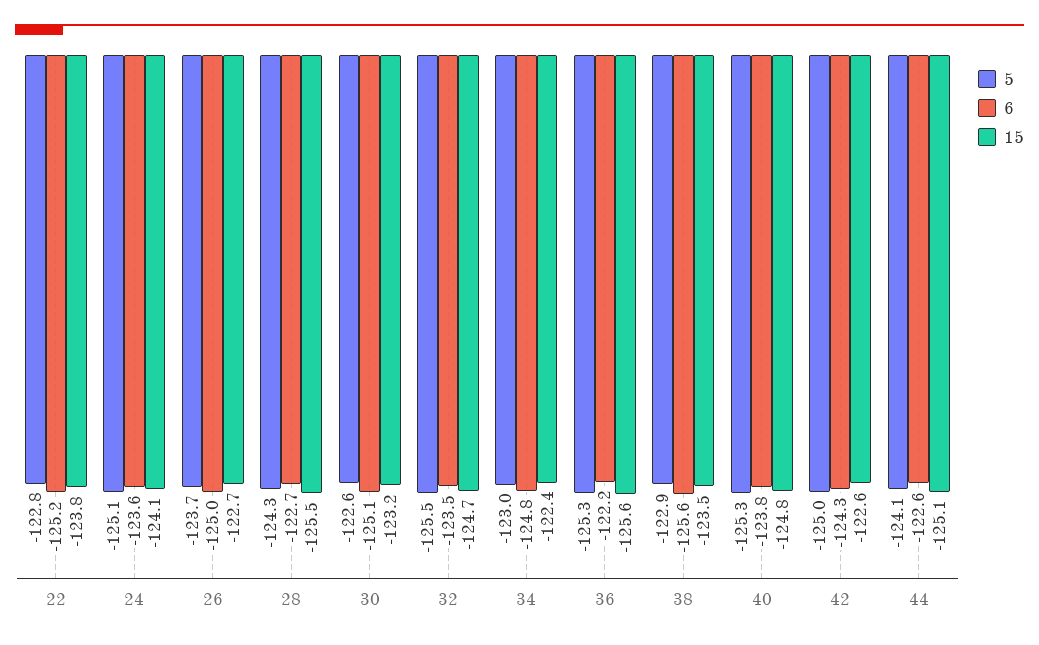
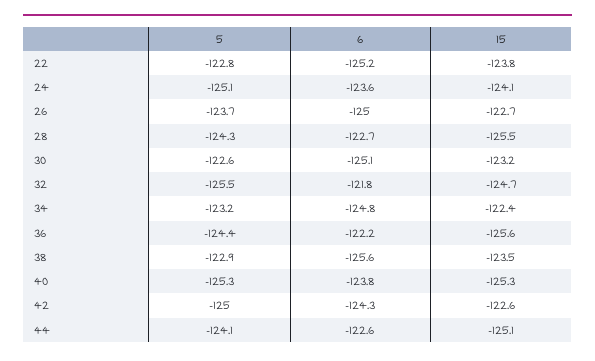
6, 32: -123.5 -> -121.8
5, 34: -123 -> -123.2
5, 36: -125.3 -> -124.4
15, 40: -124.8 -> -125.3

